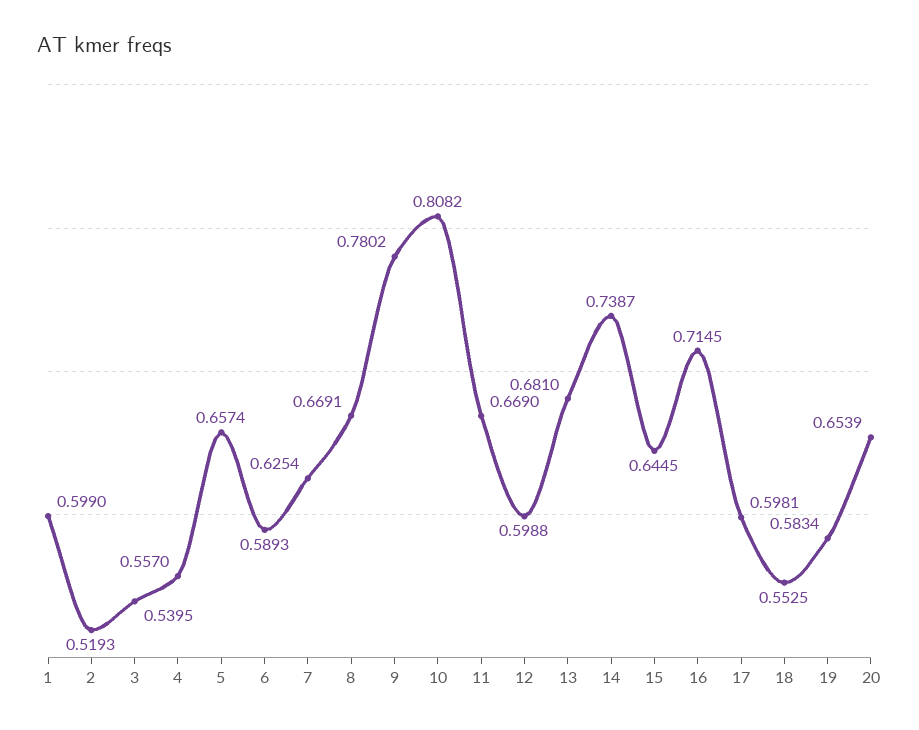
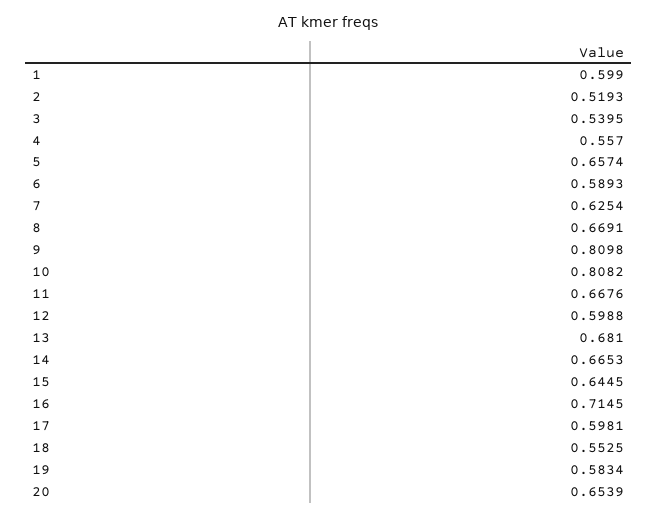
9: 0.7802 -> 0.8098
11: 0.669 -> 0.6676
14: 0.7387 -> 0.6653

